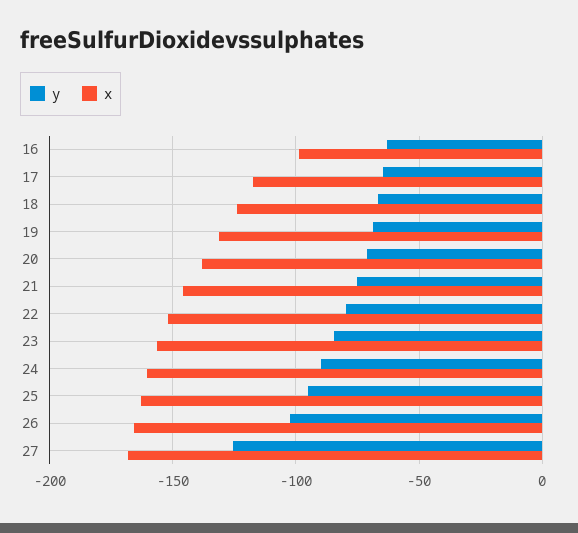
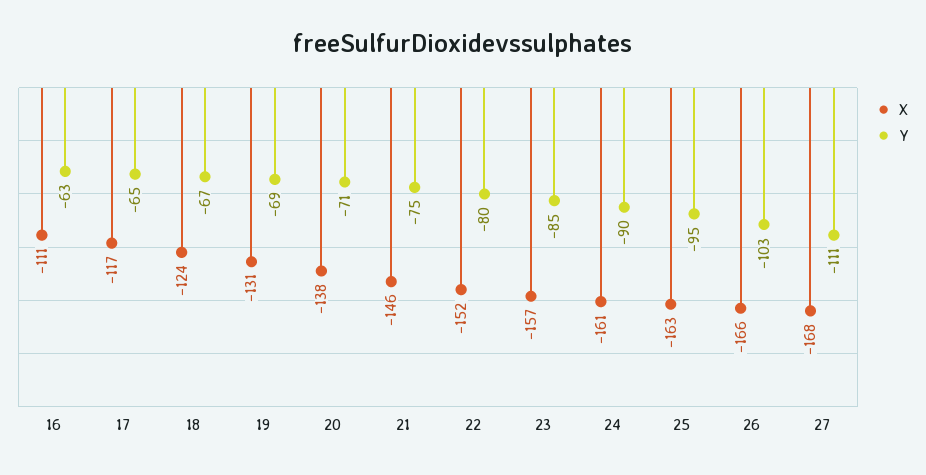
x, 16: -100 -> -111
y, 27: -125 -> -111

